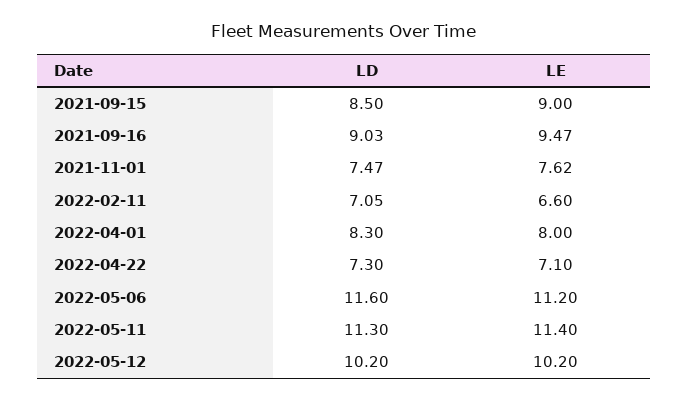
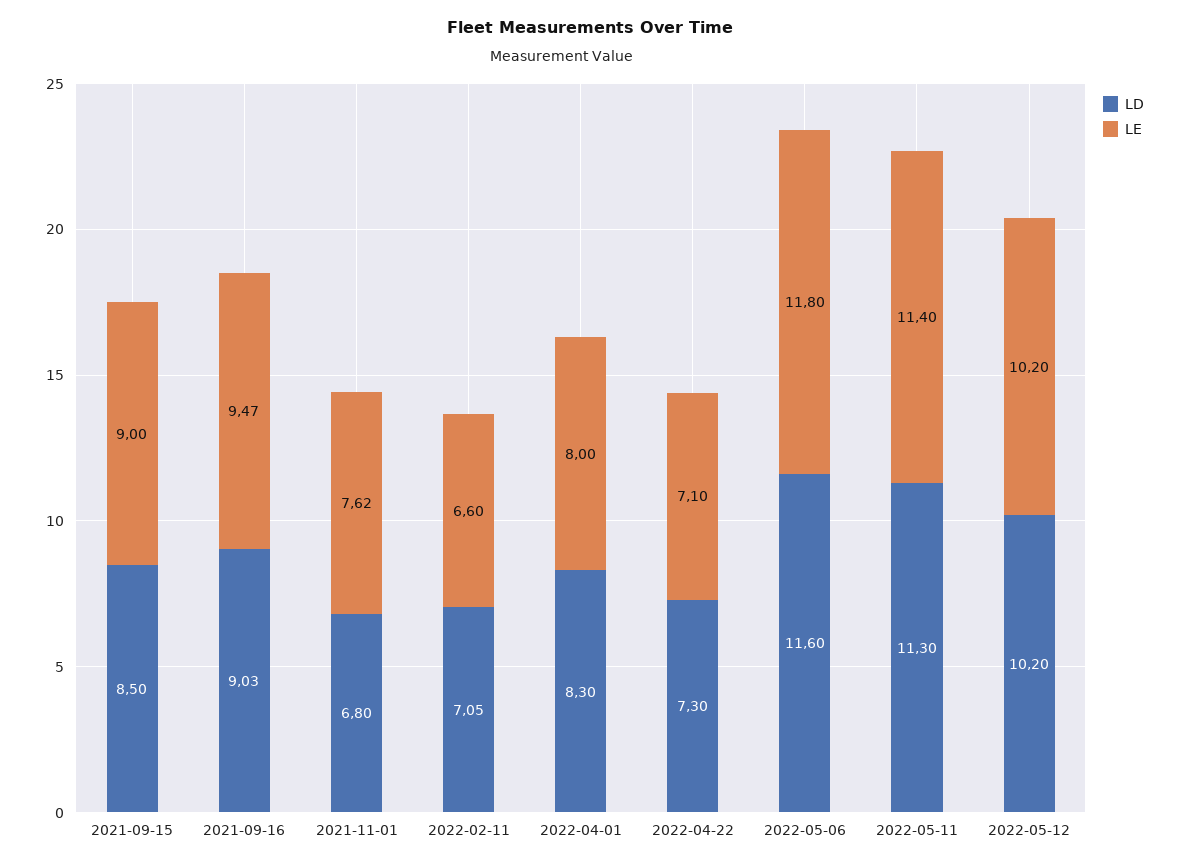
LD, 2021-11-01: 7.47 -> 6.8
LE, 2022-05-06: 11.2 -> 11.8

